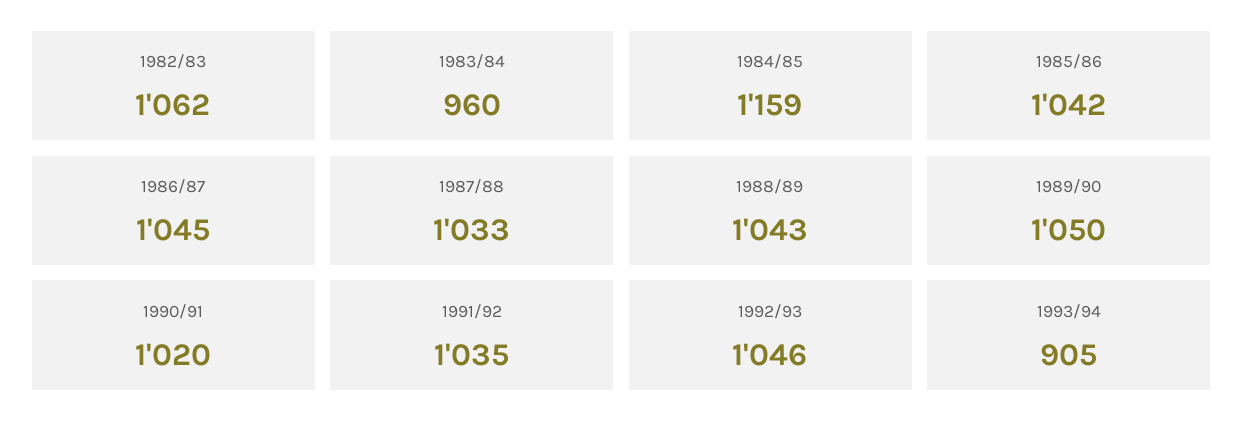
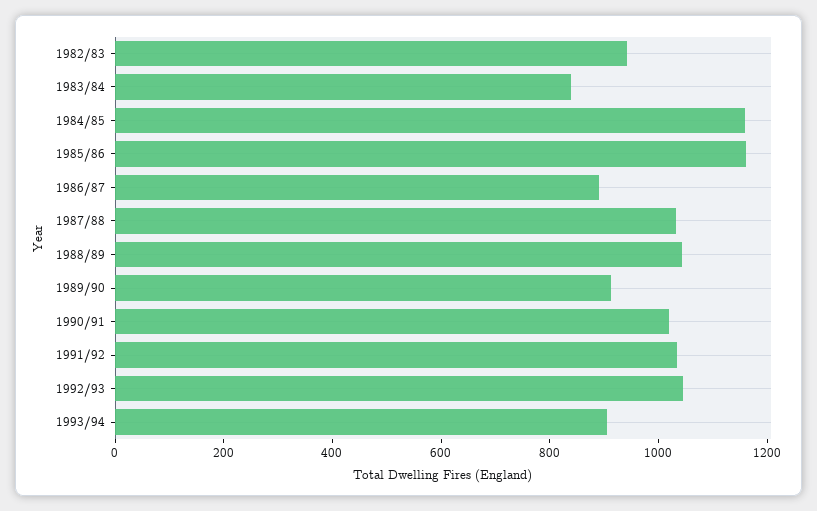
1982/83: 1062 -> 950
1983/84: 960 -> 850
1985/86: 1042 -> 1150
1986/87: 1045 -> 900
1989/90: 1050 -> 900

